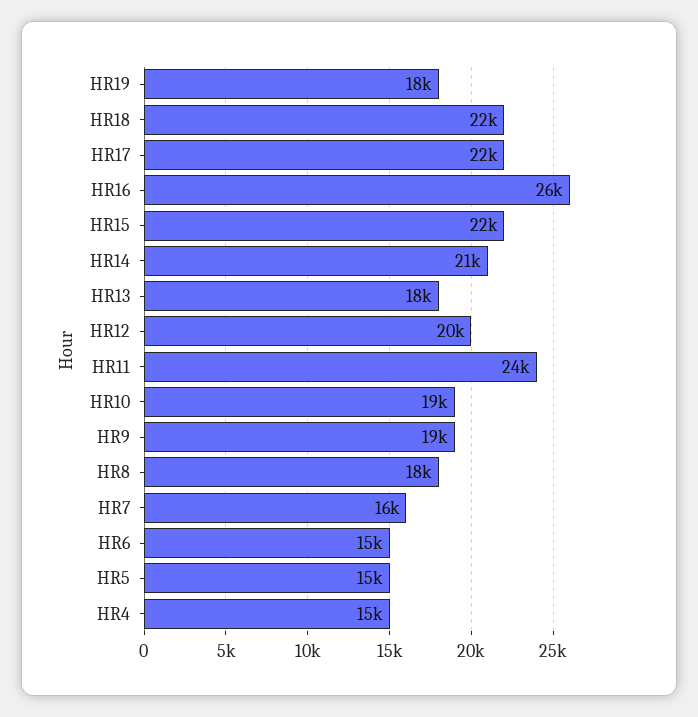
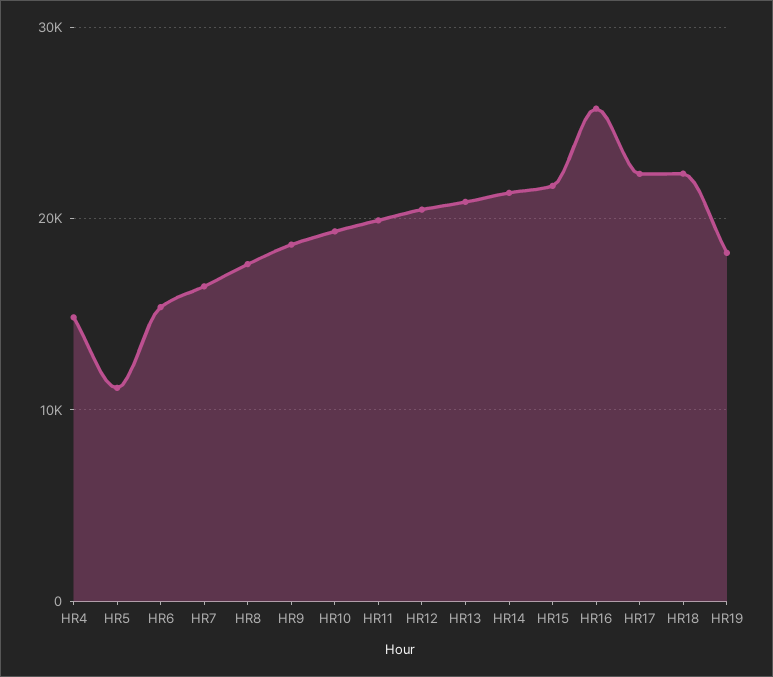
HR13: 18000 -> 21000
HR11: 24000 -> 20000
HR5: 15000 -> 11000

